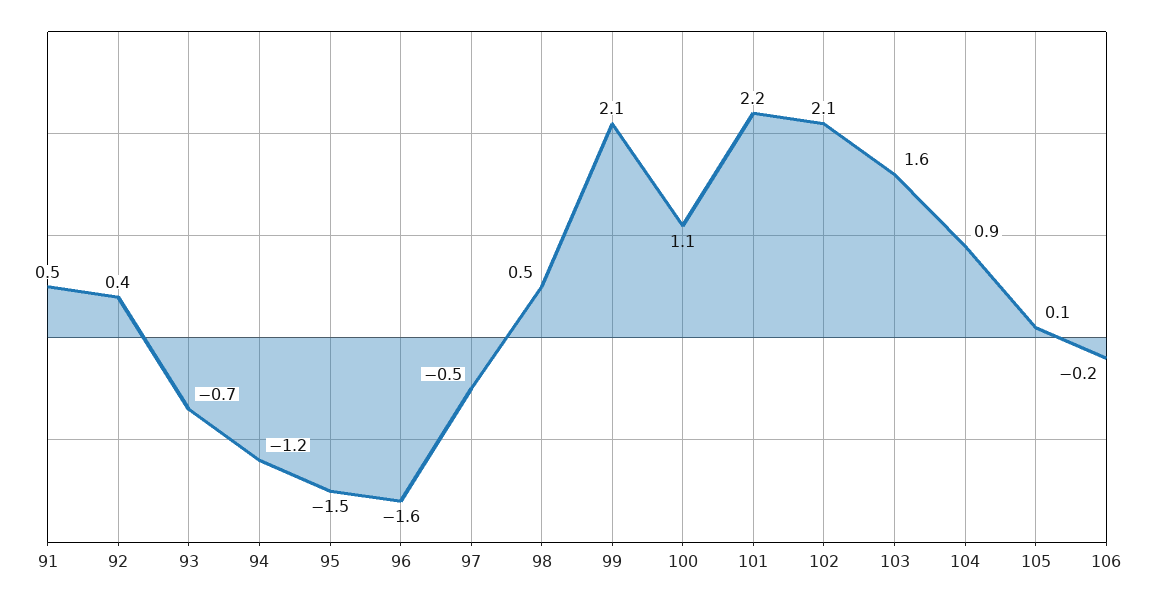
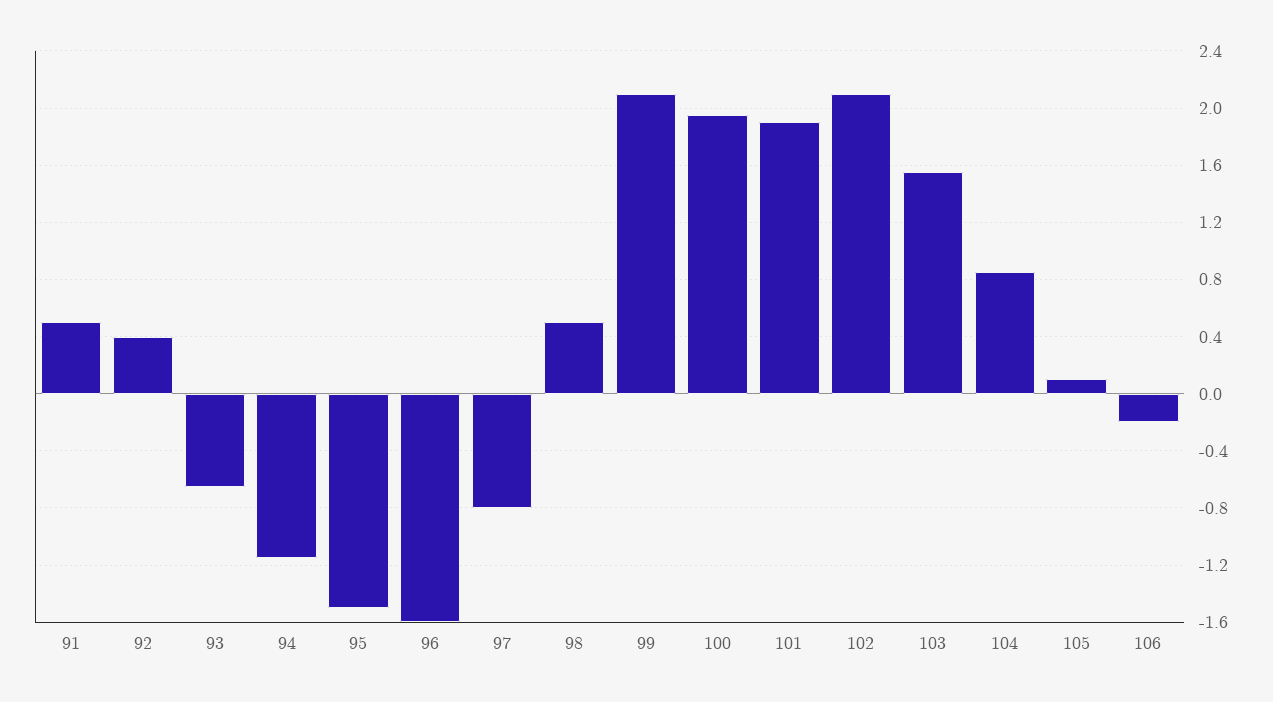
97: -0.5 -> -0.8
100: 1.1 -> 1.95
101: 2.2 -> 1.9

